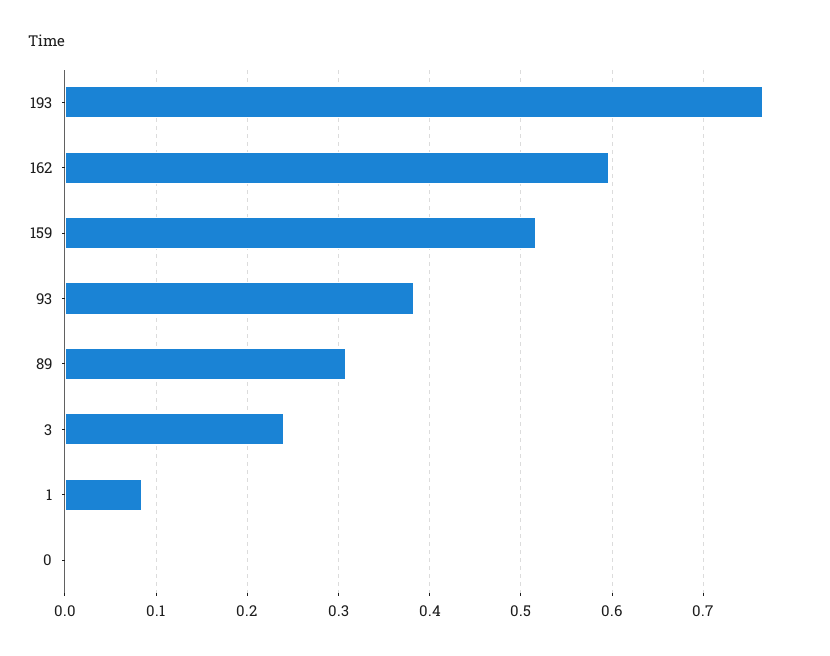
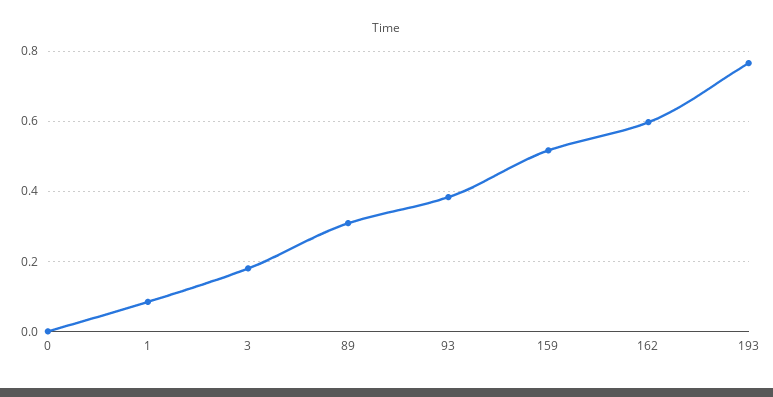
3: 0.24 -> 0.18

